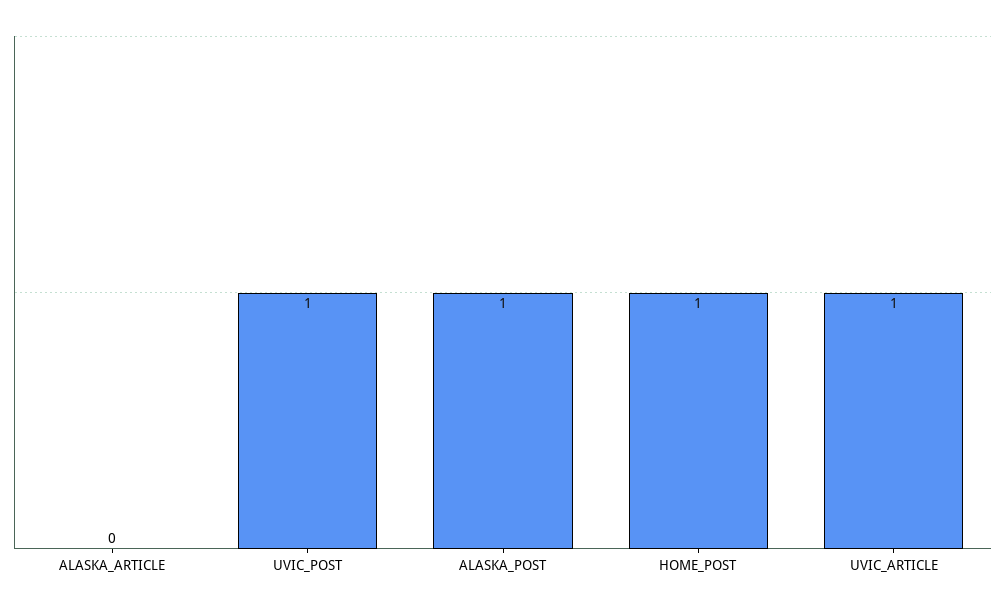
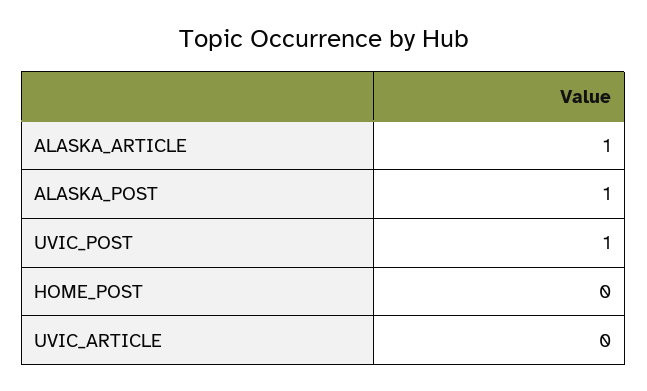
ALASKA_ARTICLE: 0 -> 1
HOME_POST: 1 -> 0
UVIC_ARTICLE: 1 -> 0

